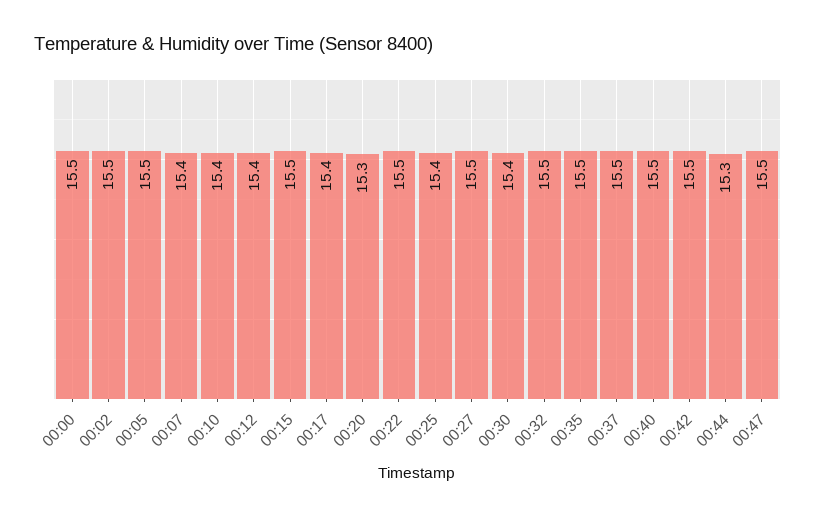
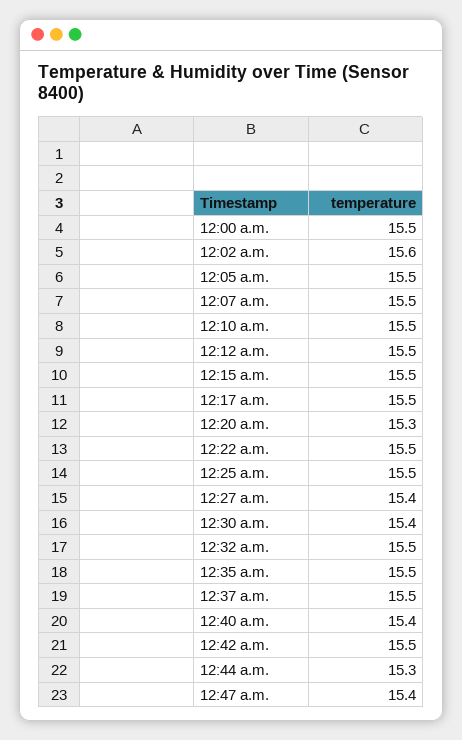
00:02: 15.5 -> 15.6
00:07: 15.4 -> 15.5
00:10: 15.4 -> 15.5
00:12: 15.4 -> 15.5
00:17: 15.4 -> 15.5
00:25: 15.4 -> 15.5
00:27: 15.5 -> 15.4
00:40: 15.5 -> 15.4
00:47: 15.5 -> 15.4

